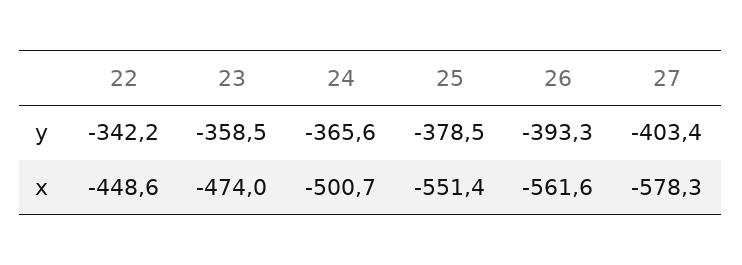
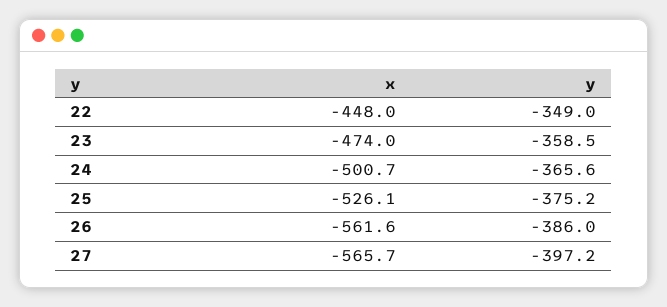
22, y: -342.2 -> -349
25, y: -378.5 -> -375.2
26, y: -393.3 -> -386
27, y: -403.4 -> -397.2
22, x: -448.6 -> -448
25, x: -551.4 -> -526.1
27, x: -578.3 -> -565.7

